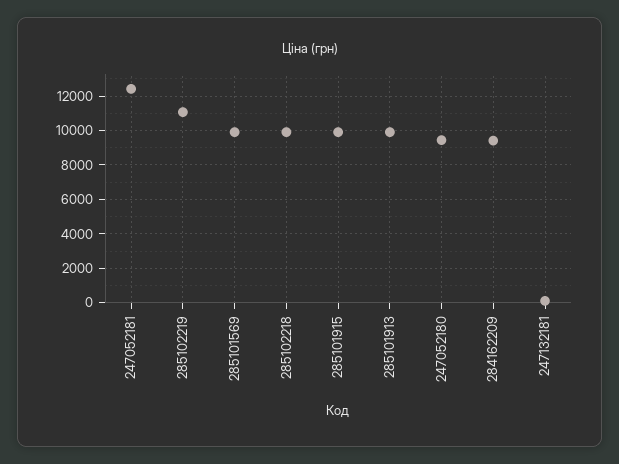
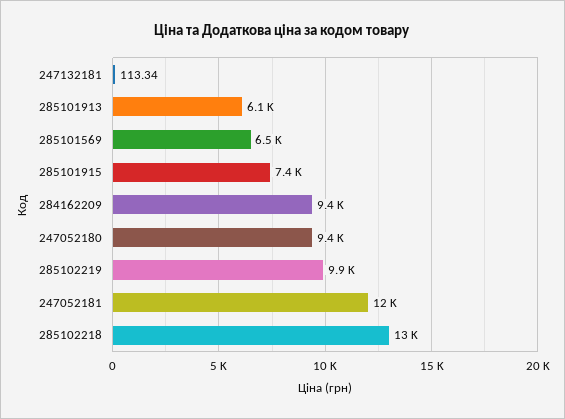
285102219: 11000 -> 9900
285101569: 10000 -> 6500
285102218: 10000 -> 13000
285101915: 10000 -> 7400
285101913: 10000 -> 6100

